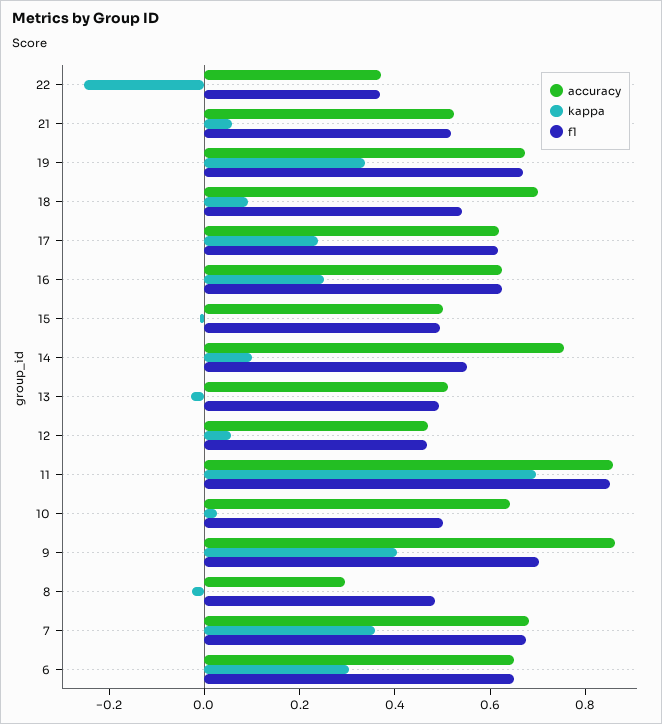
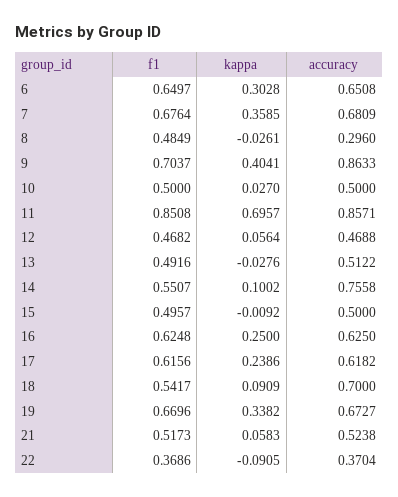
kappa, 22: -0.25 -> -0.0905
accuracy, 10: 0.65 -> 0.5

